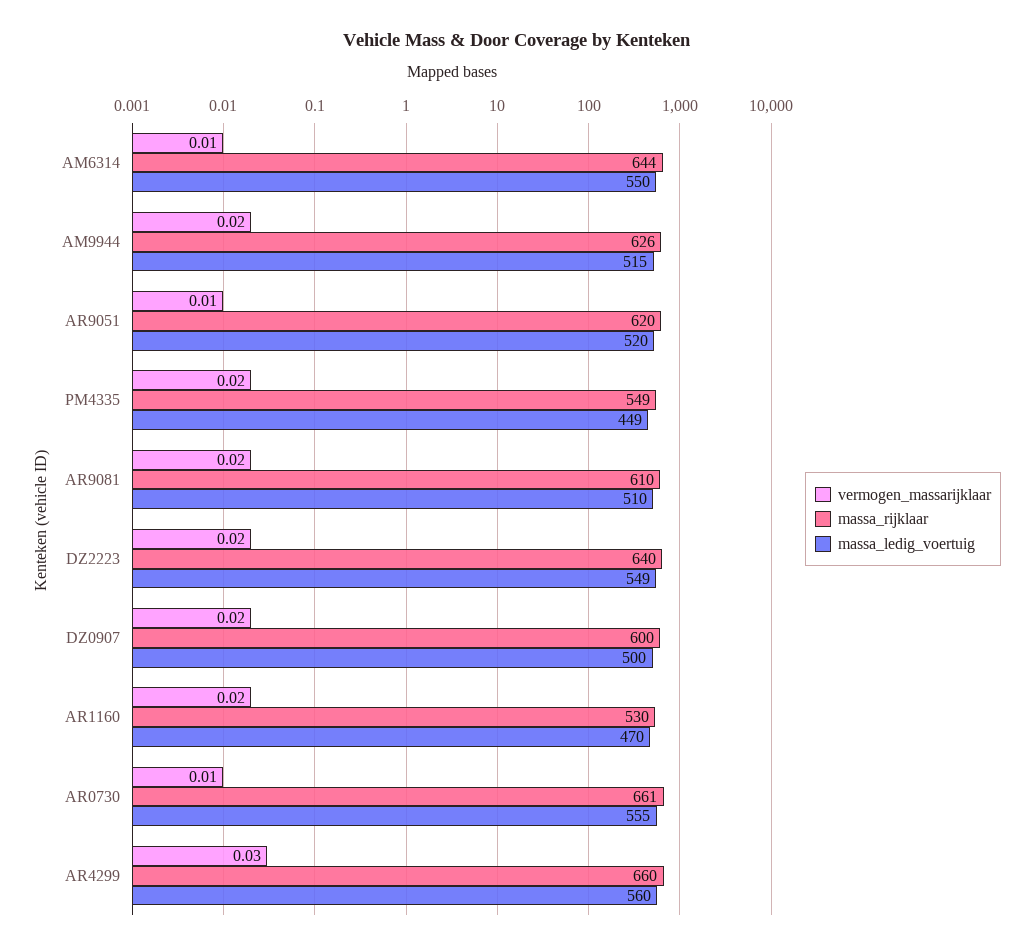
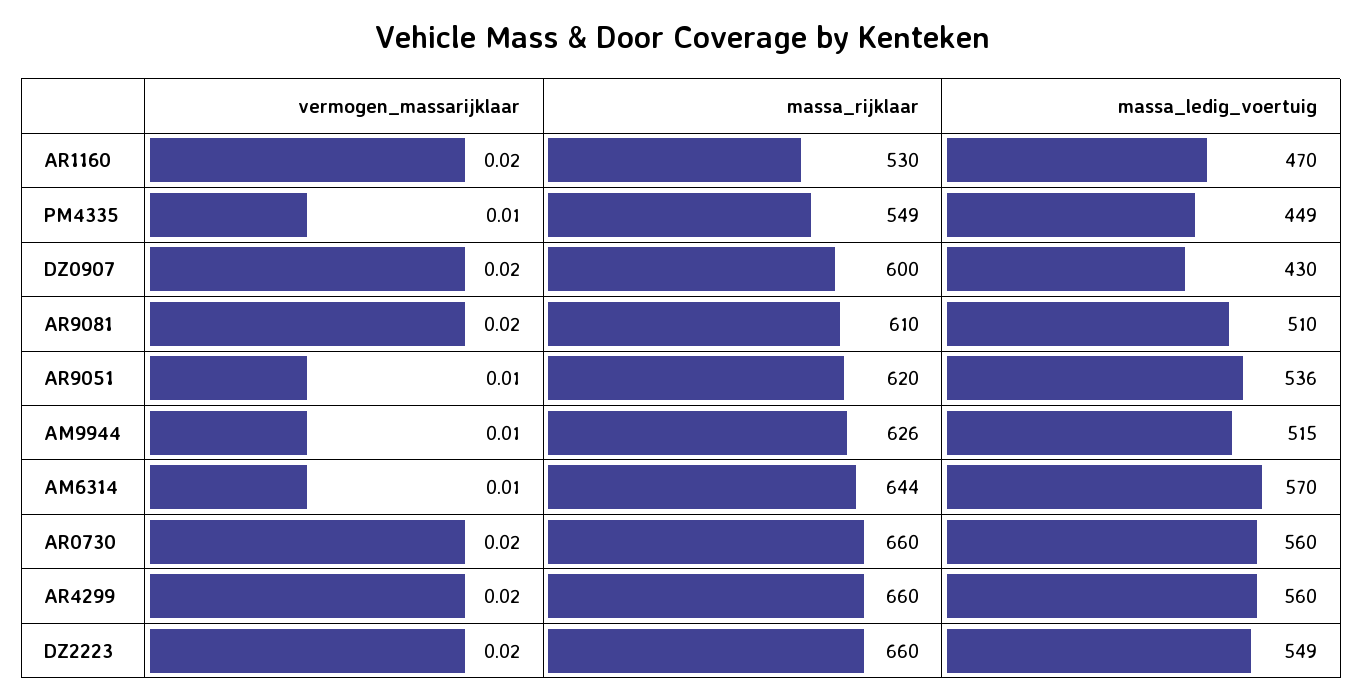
massa_ledig_voertuig, AM6314: 550 -> 570
vermogen_massarijklaar, AM9944: 0.02 -> 0.01
massa_ledig_voertuig, AR9051: 520 -> 536
vermogen_massarijklaar, PM4335: 0.02 -> 0.01
massa_rijklaar, DZ2223: 640 -> 660
massa_ledig_voertuig, DZ0907: 500 -> 430
vermogen_massarijklaar, AR0730: 0.01 -> 0.02
massa_rijklaar, AR0730: 661 -> 660
massa_ledig_voertuig, AR0730: 555 -> 560
vermogen_massarijklaar, AR4299: 0.03 -> 0.02

